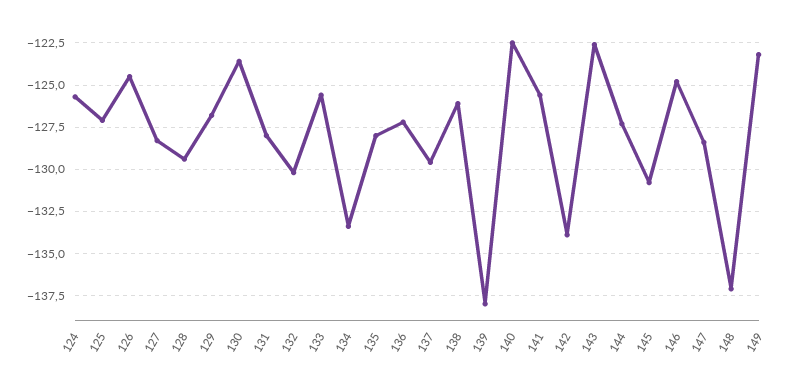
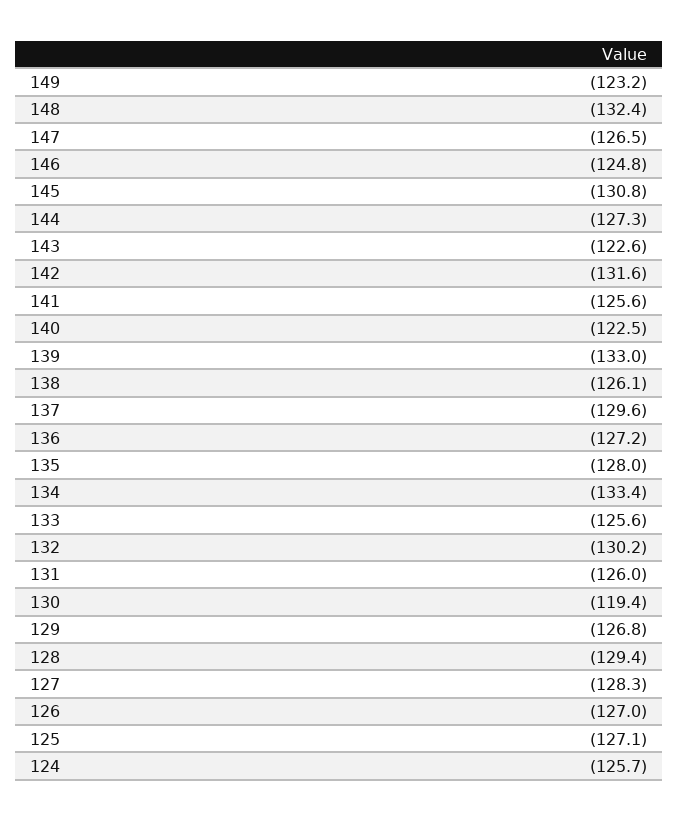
126: -124.5 -> -127
130: -123.5 -> -119.4
131: -128 -> -126
139: -138 -> -133
142: -134 -> -131.6
147: -128.5 -> -126.5
148: -137 -> -132.4

